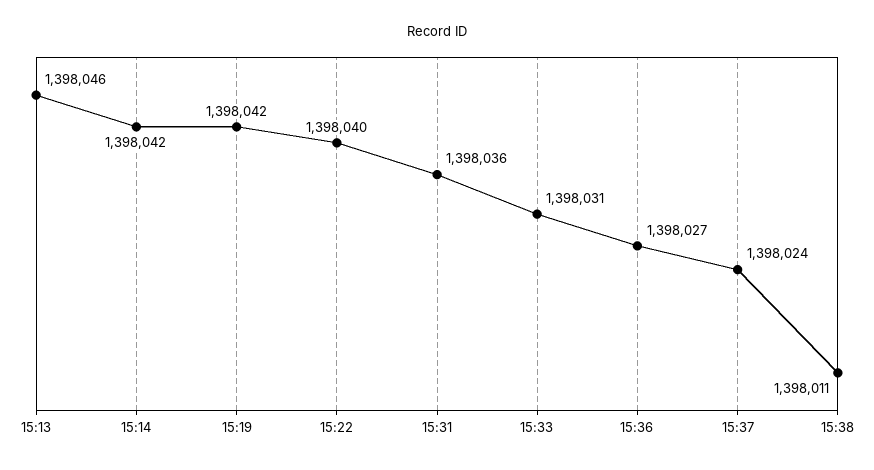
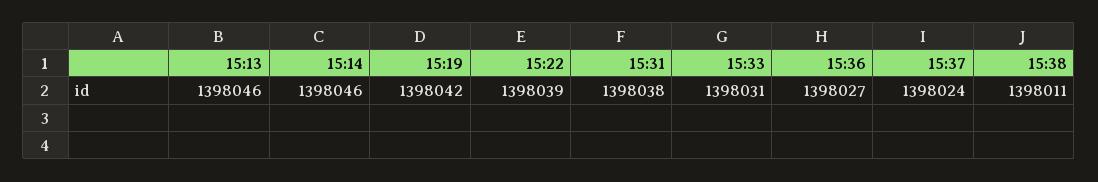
15:14: 1398042 -> 1398046
15:22: 1398040 -> 1398039
15:31: 1398036 -> 1398038

